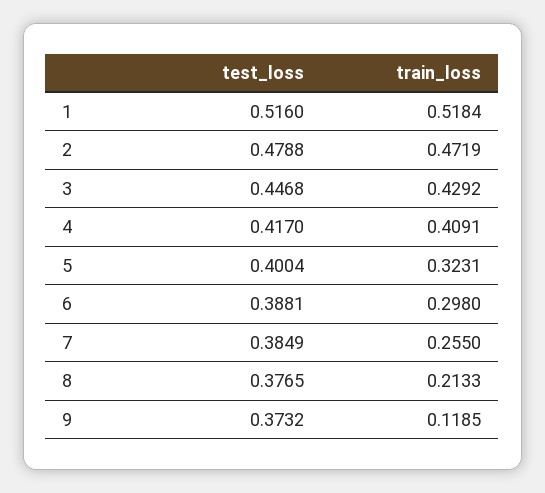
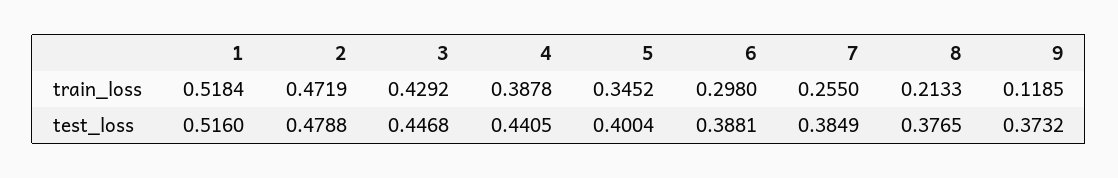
test_loss, 4: 0.417 -> 0.4405
train_loss, 4: 0.4091 -> 0.3878
train_loss, 5: 0.3231 -> 0.3452

